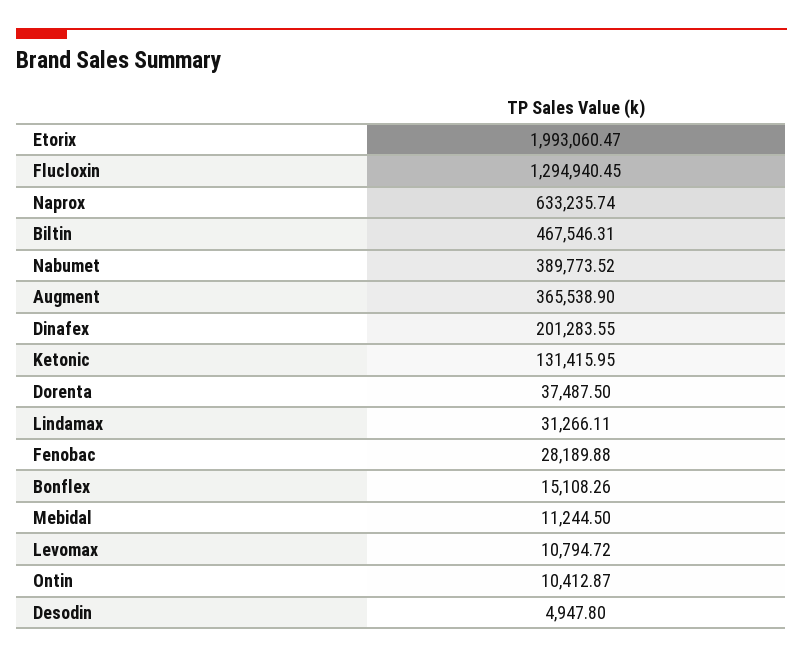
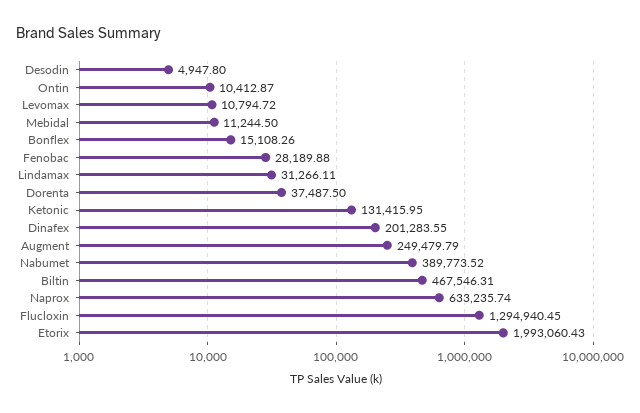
Etorix: 1993060.47 -> 1993060.43
Augment: 365538.9 -> 249479.79

